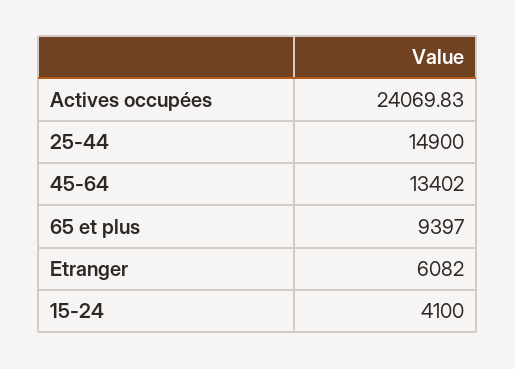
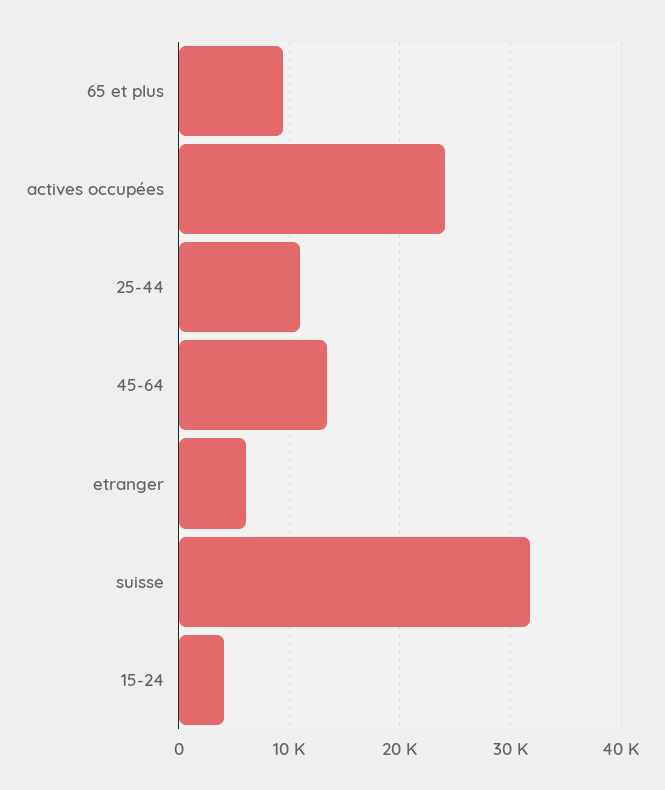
25-44: 14900 -> 11000
suisse: none -> 32000

